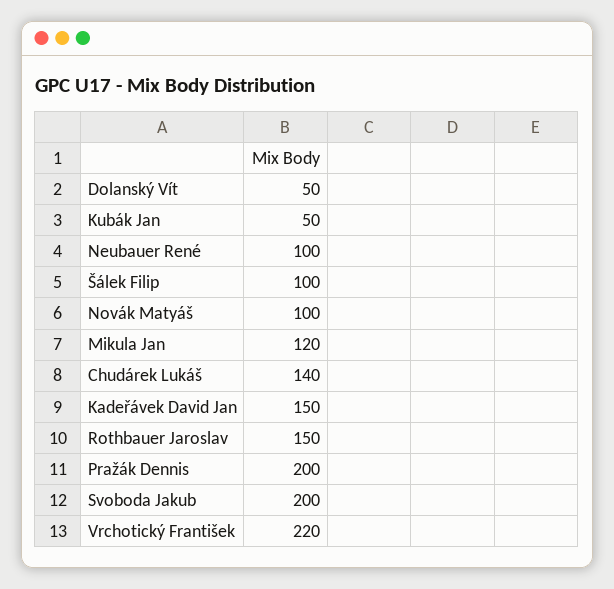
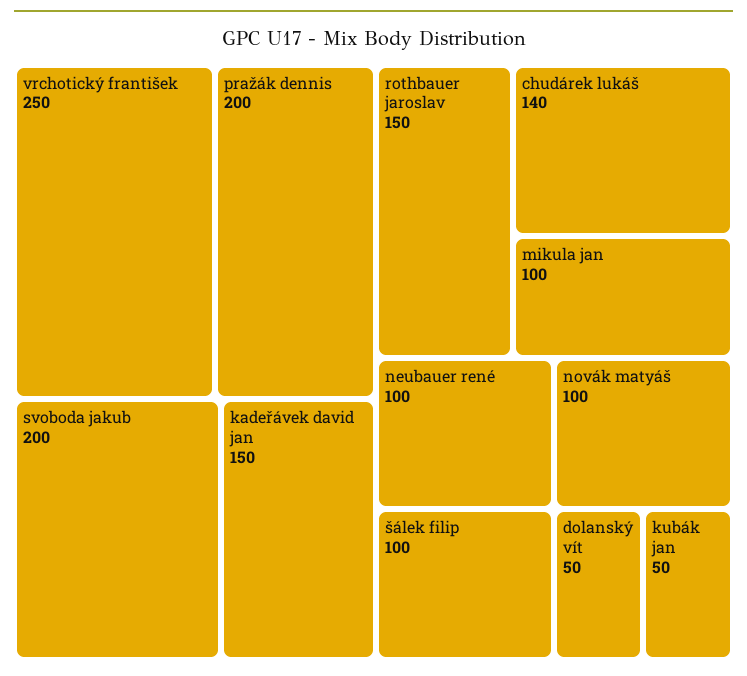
Mikula Jan: 120 -> 100
Vrchotický František: 220 -> 250

